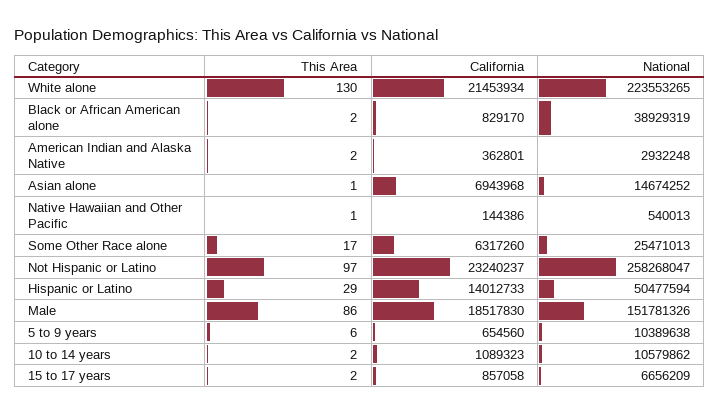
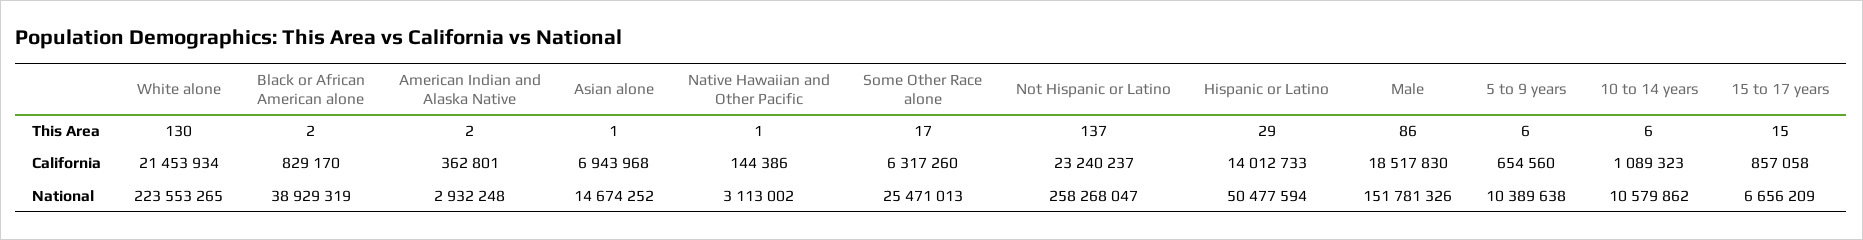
National, Native Hawaiian and Other Pacific: 540013 -> 3113002
This Area, Not Hispanic or Latino: 97 -> 137
This Area, 10 to 14 years: 2 -> 6
This Area, 15 to 17 years: 2 -> 15

